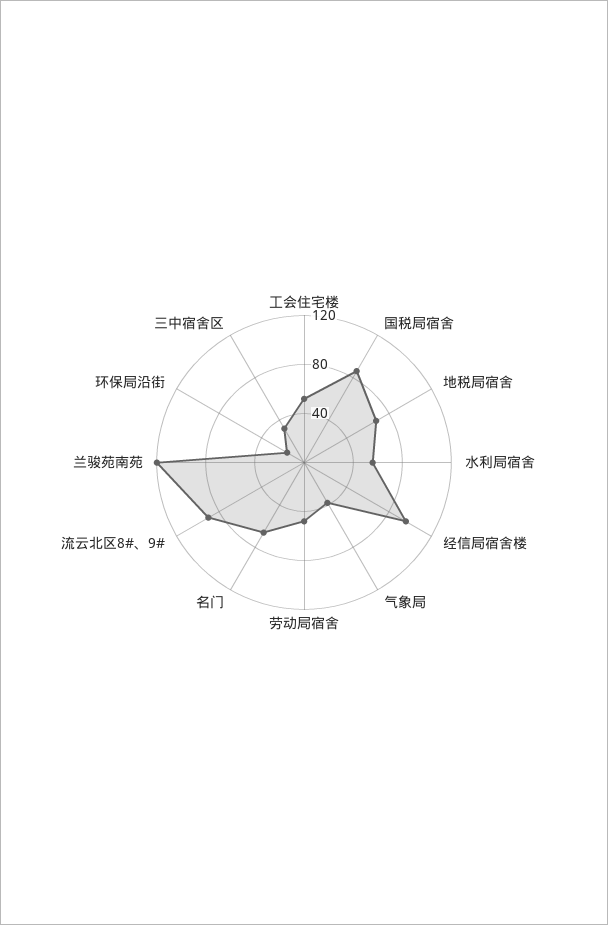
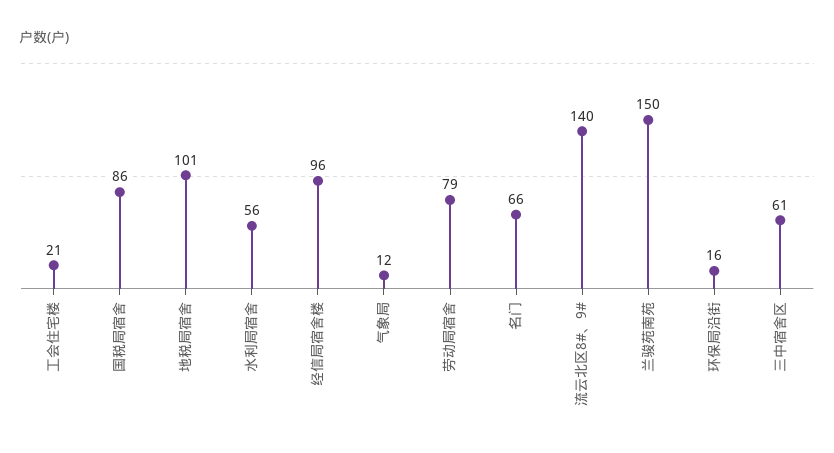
工会住宅楼: 50 -> 21
地税局宿舍: 70 -> 101
气象局: 40 -> 12
劳动局宿舍: 50 -> 79
流云北区8#、9#: 90 -> 140
兰骏苑南苑: 120 -> 150
三中宿舍区: 30 -> 61

